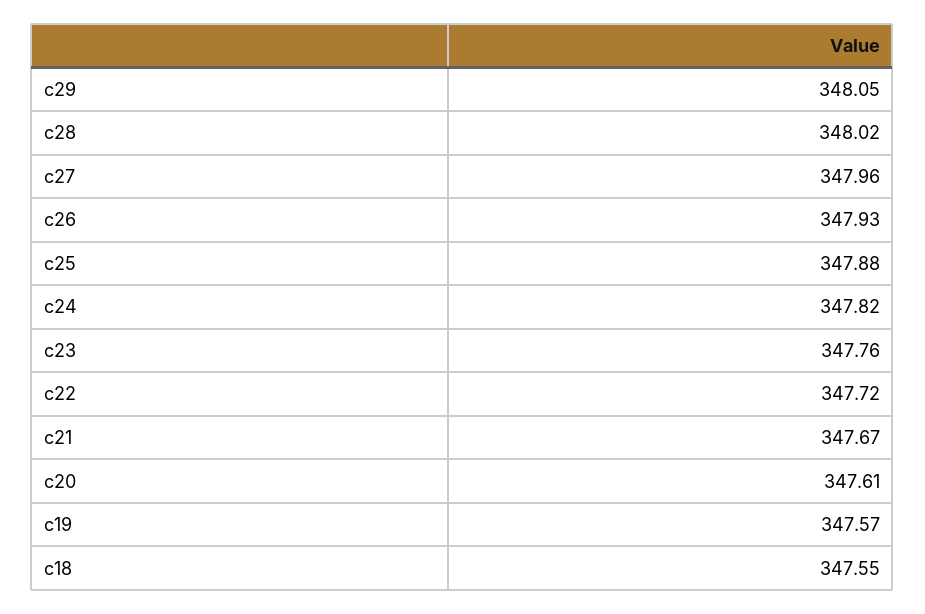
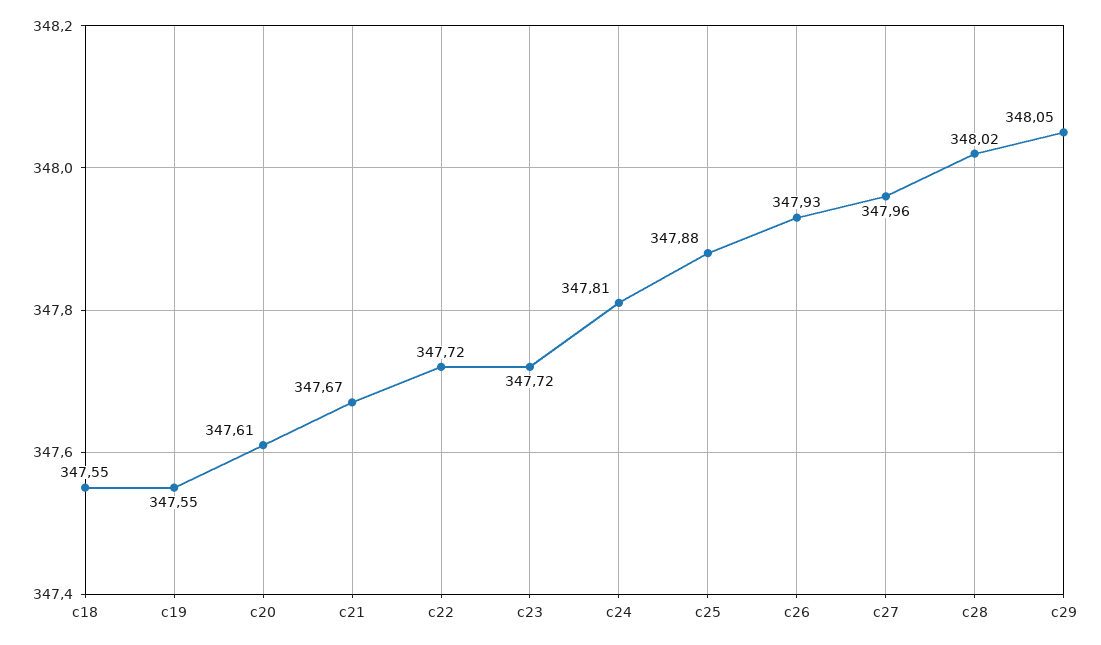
c24: 347.82 -> 347.81
c23: 347.76 -> 347.72
c19: 347.57 -> 347.55

